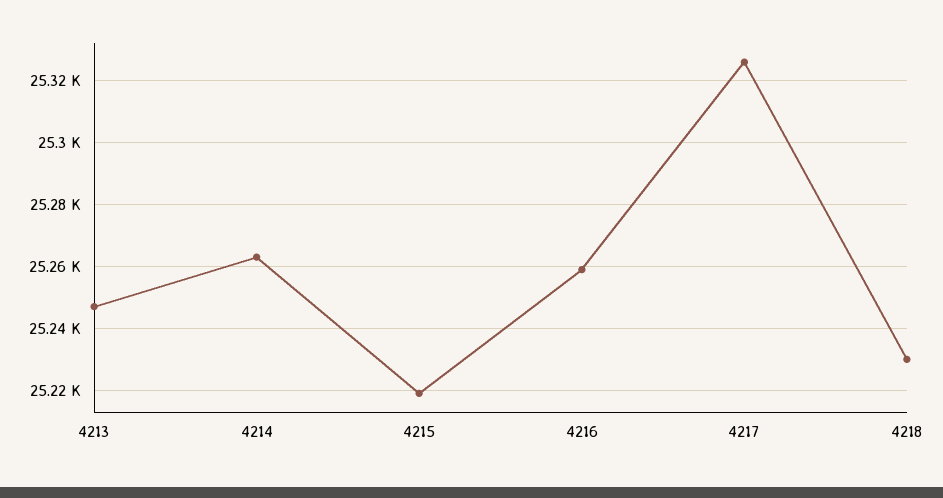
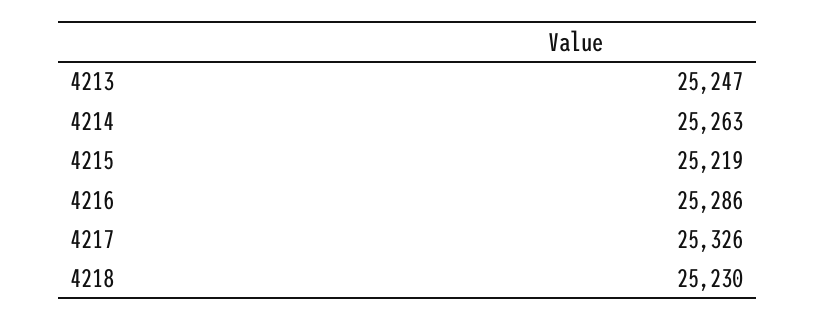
4216: 25260 -> 25286

